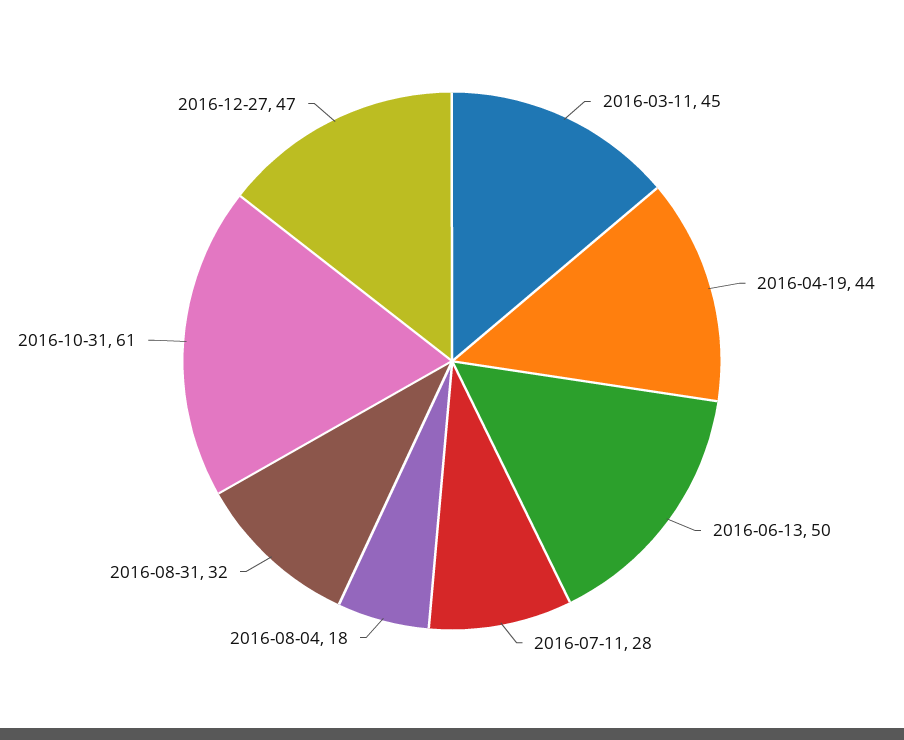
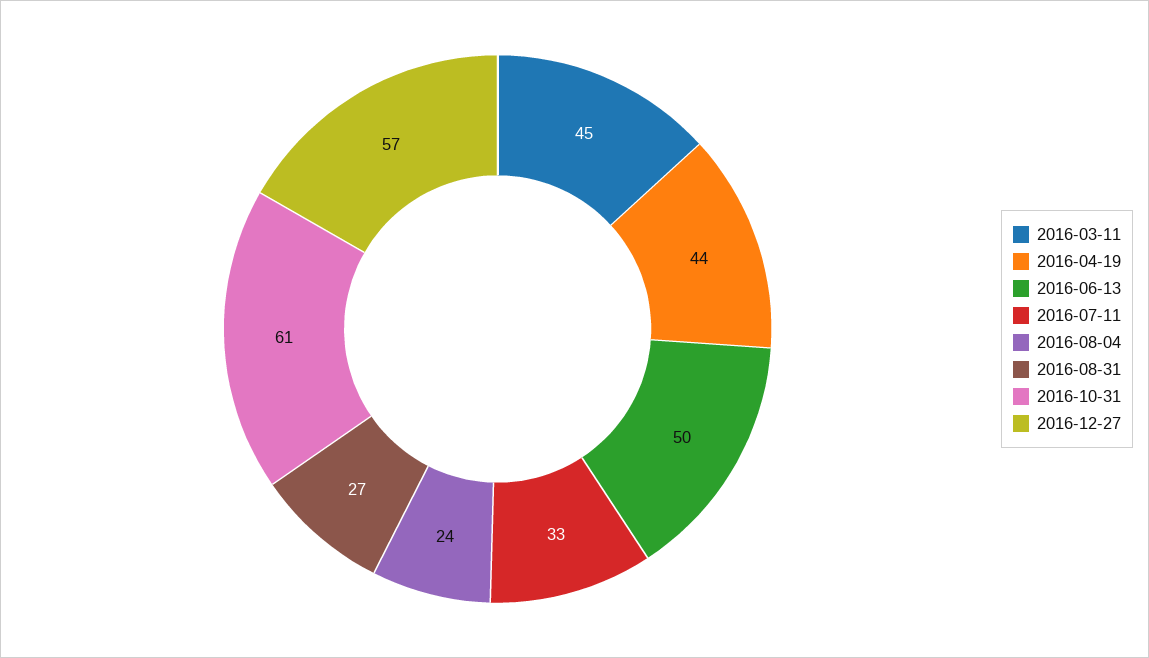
2016-07-11: 28 -> 33
2016-08-04: 18 -> 24
2016-08-31: 32 -> 27
2016-12-27: 47 -> 57

